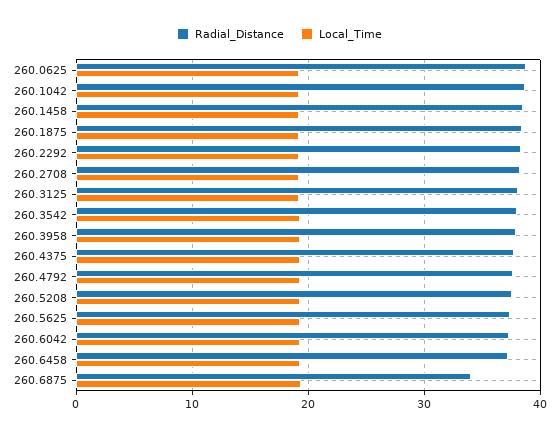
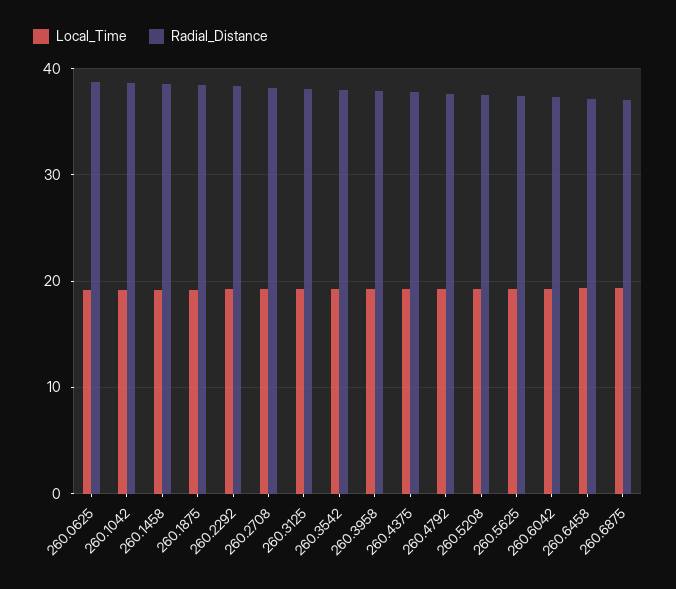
Radial_Distance, 260.6875: 34 -> 37

